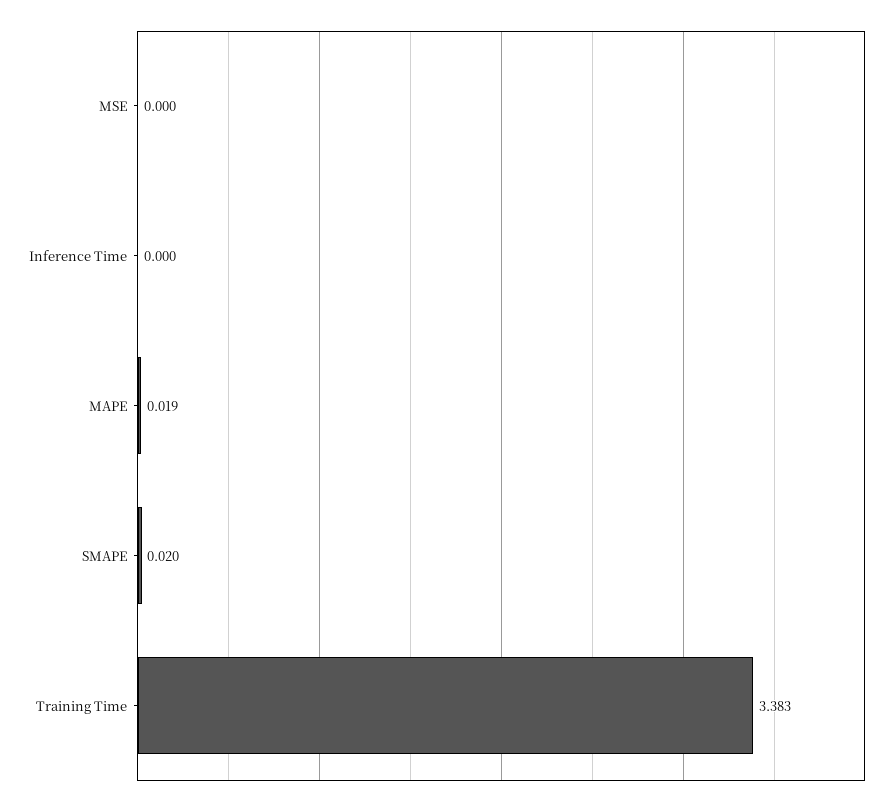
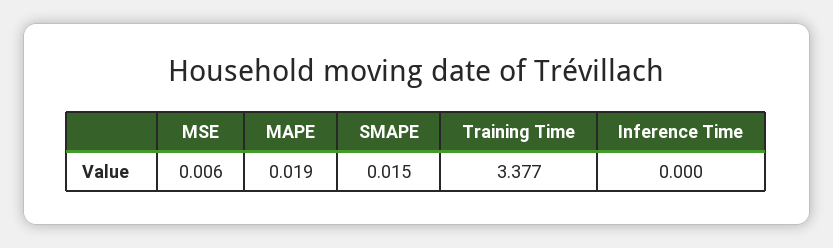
MSE: 0 -> 0.006
SMAPE: 0.02 -> 0.015
Training Time: 3.383 -> 3.377

